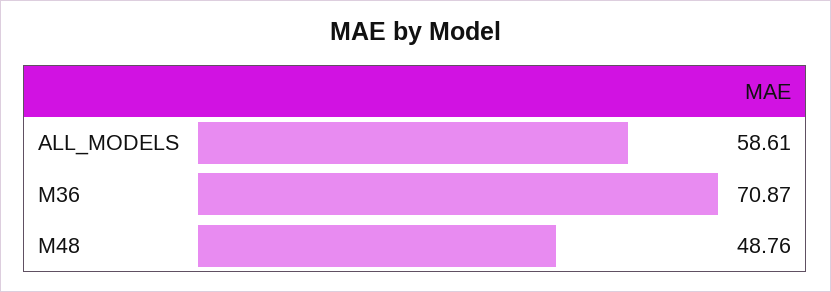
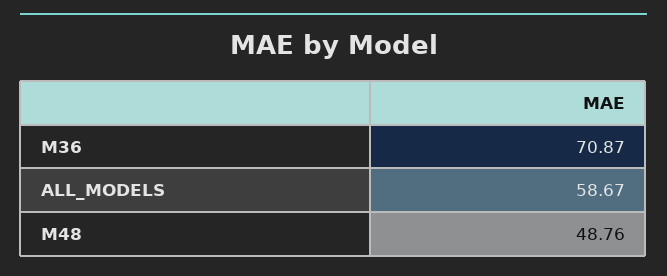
ALL_MODELS: 58.61 -> 58.67

